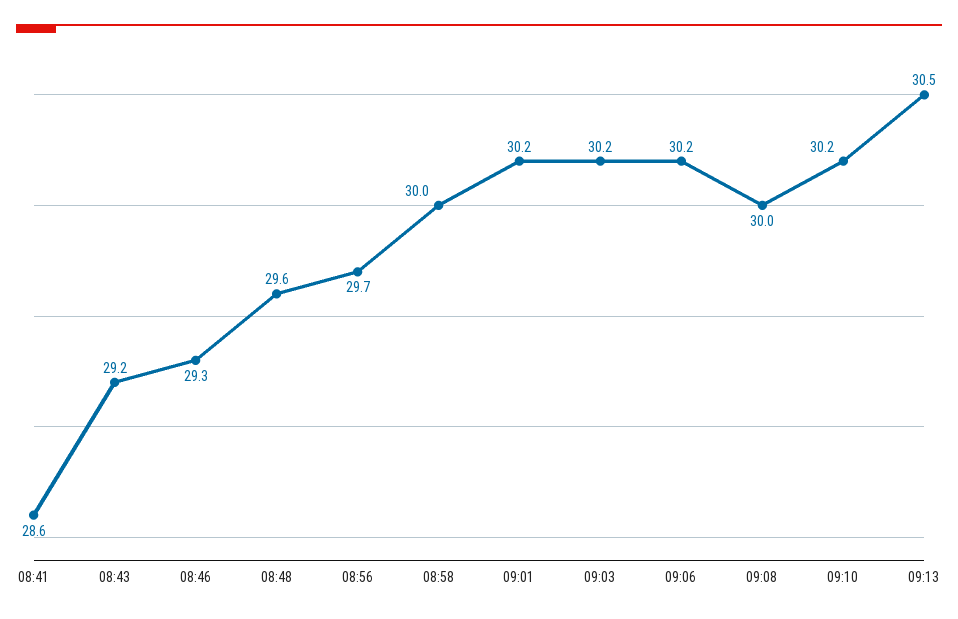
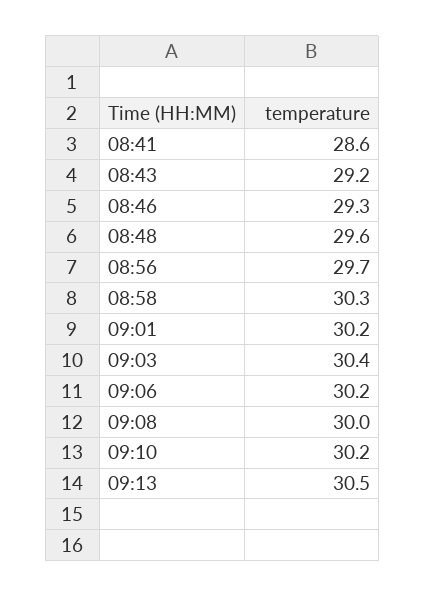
08:58: 30 -> 30.3
09:03: 30.2 -> 30.4

